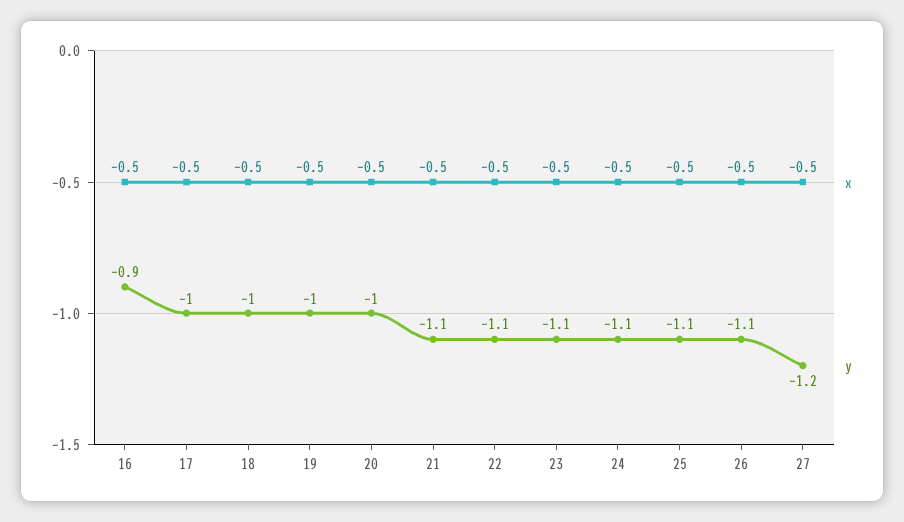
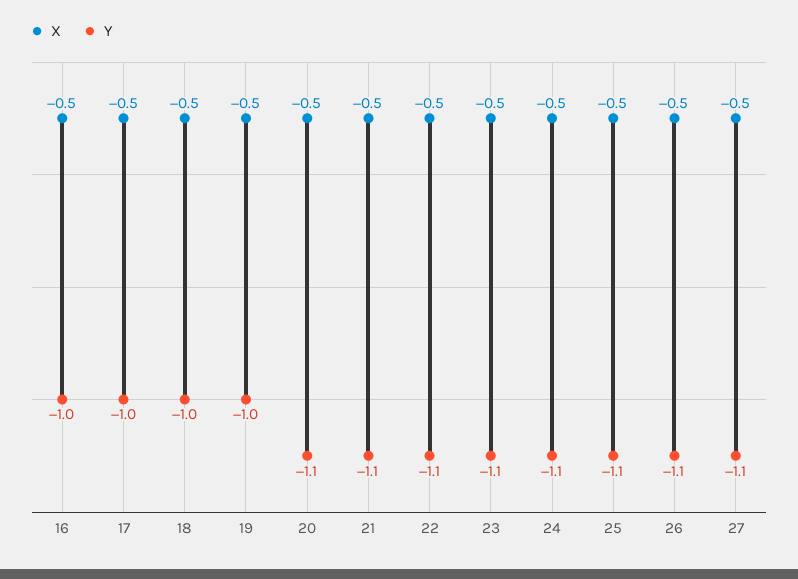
y, 16: -0.9 -> -1
y, 20: -1 -> -1.1
y, 27: -1.2 -> -1.1

